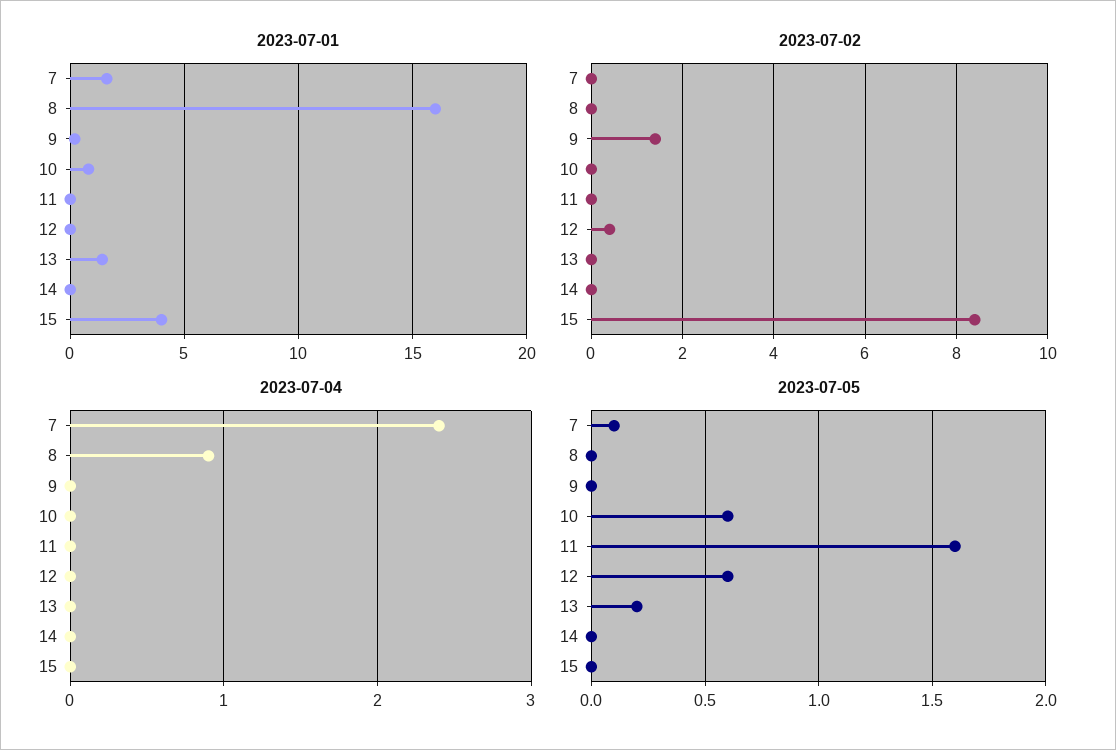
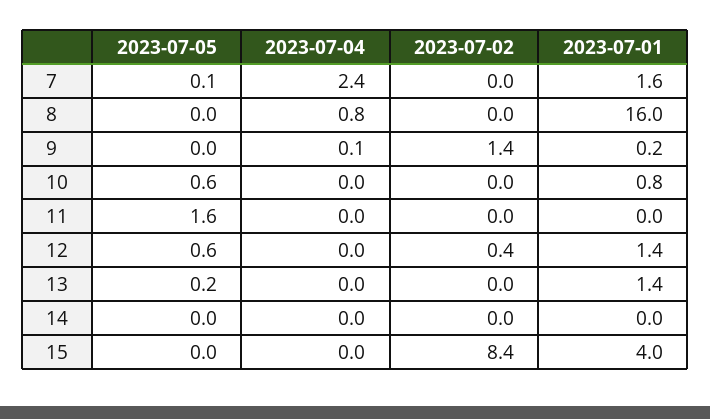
2023-07-01, 12: 0 -> 1.4
2023-07-04, 8: 0.9 -> 0.8
2023-07-04, 9: 0 -> 0.1

